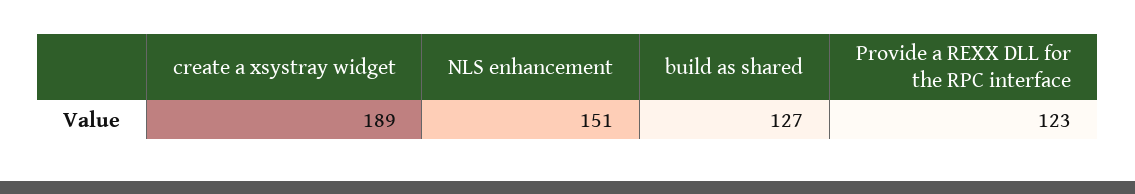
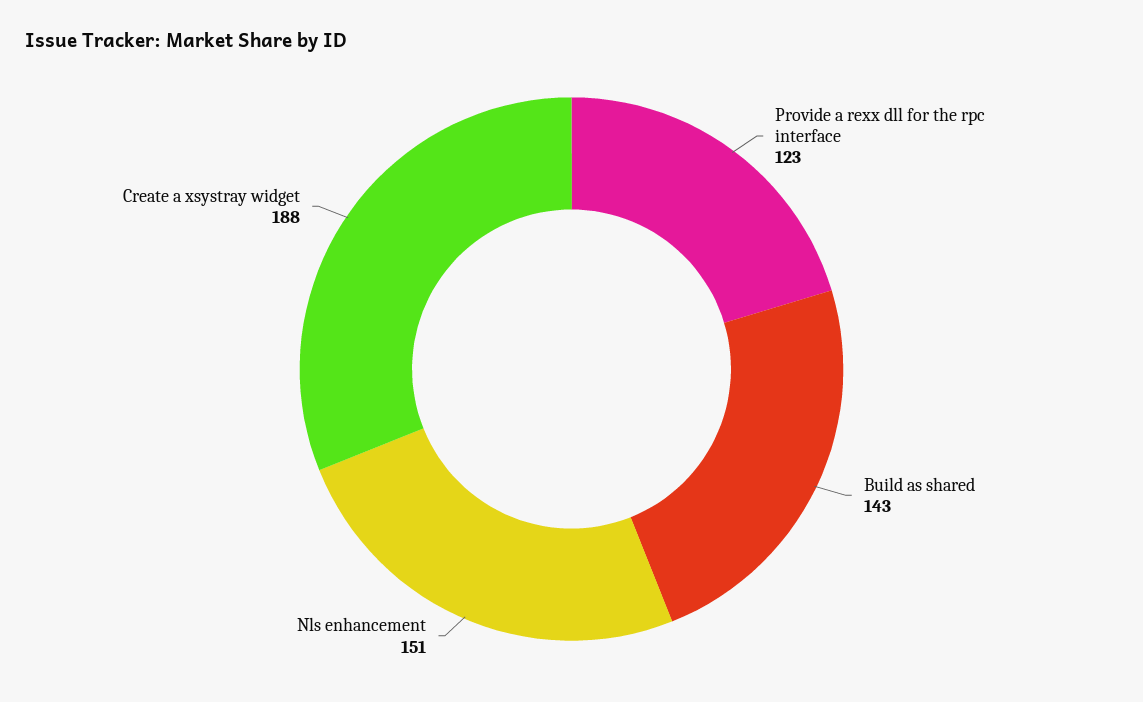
create a xsystray widget: 189 -> 188
build as shared: 127 -> 143

